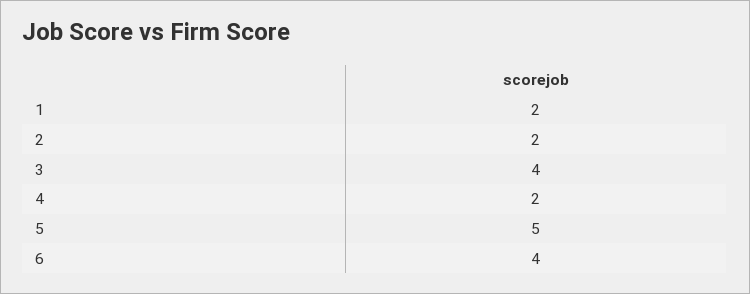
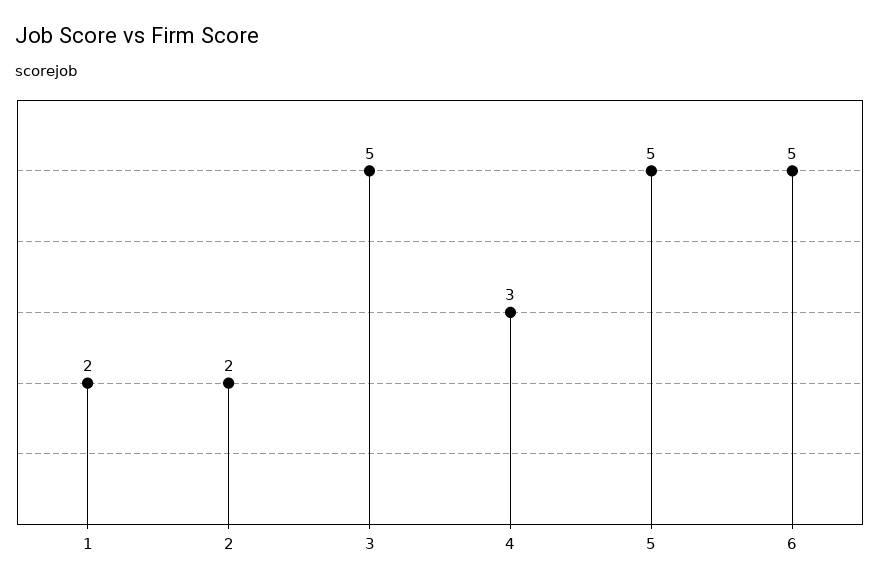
3: 4 -> 5
4: 2 -> 3
6: 4 -> 5

